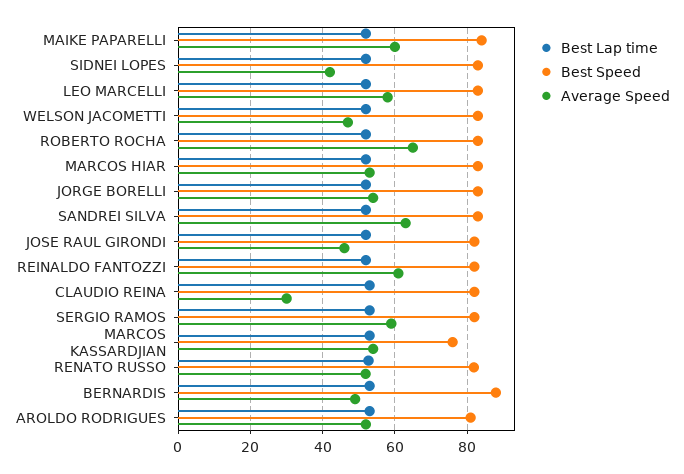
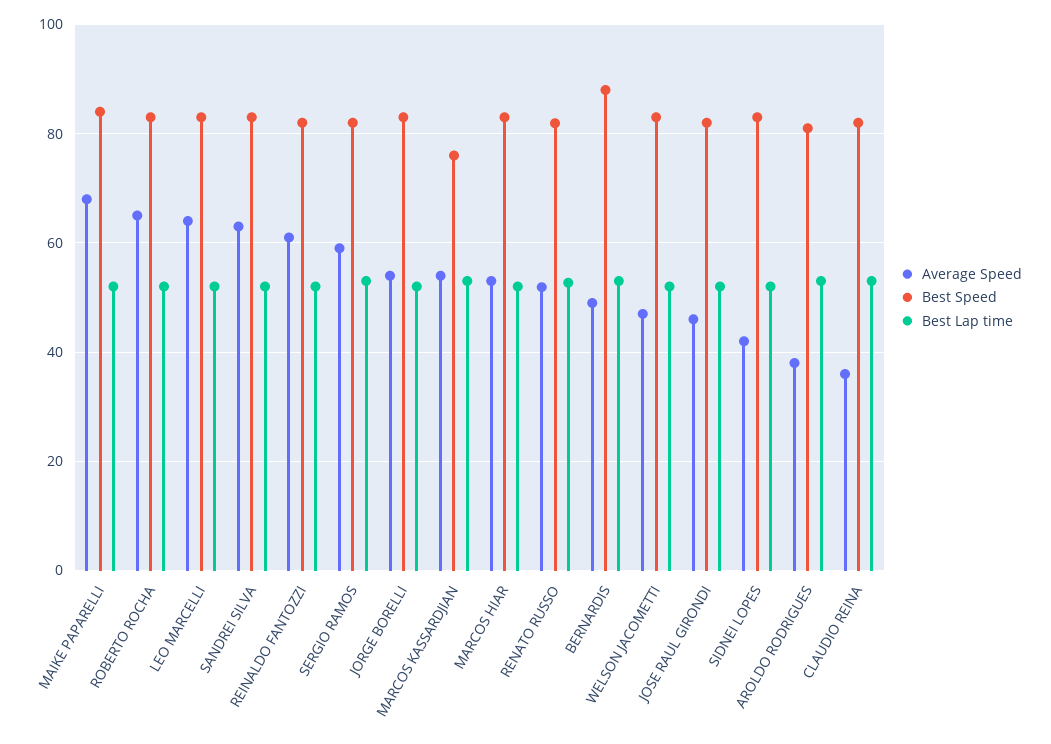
Average Speed, MAIKE PAPARELLI: 60 -> 68
Average Speed, LEO MARCELLI: 58 -> 64
Average Speed, CLAUDIO REINA: 30 -> 36
Average Speed, AROLDO RODRIGUES: 52 -> 38

